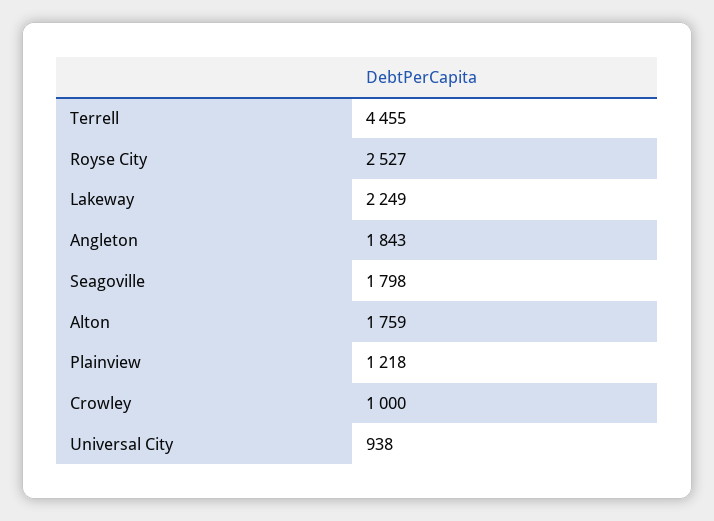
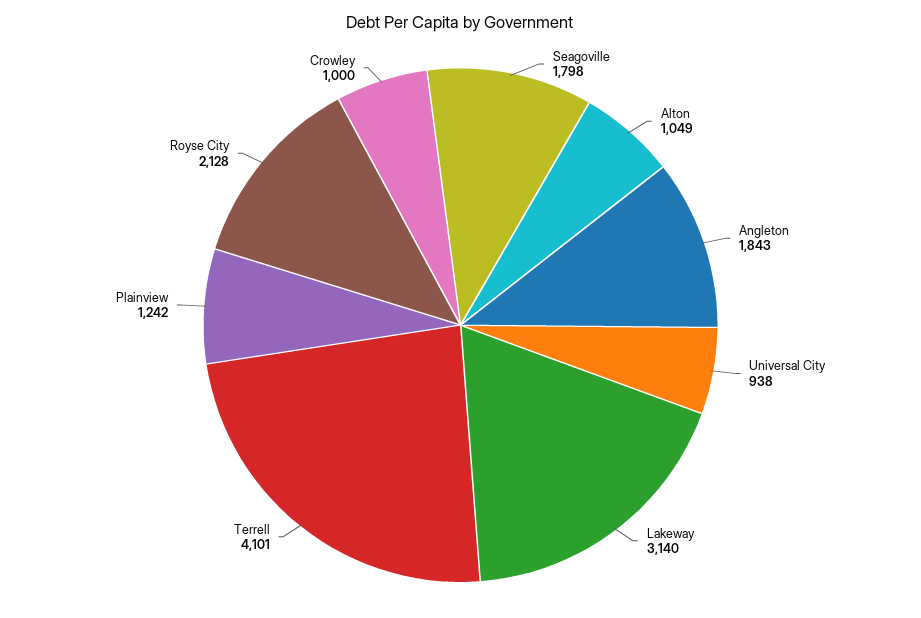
Terrell: 4455 -> 4101
Royse City: 2527 -> 2128
Lakeway: 2249 -> 3140
Alton: 1759 -> 1049
Plainview: 1218 -> 1242

